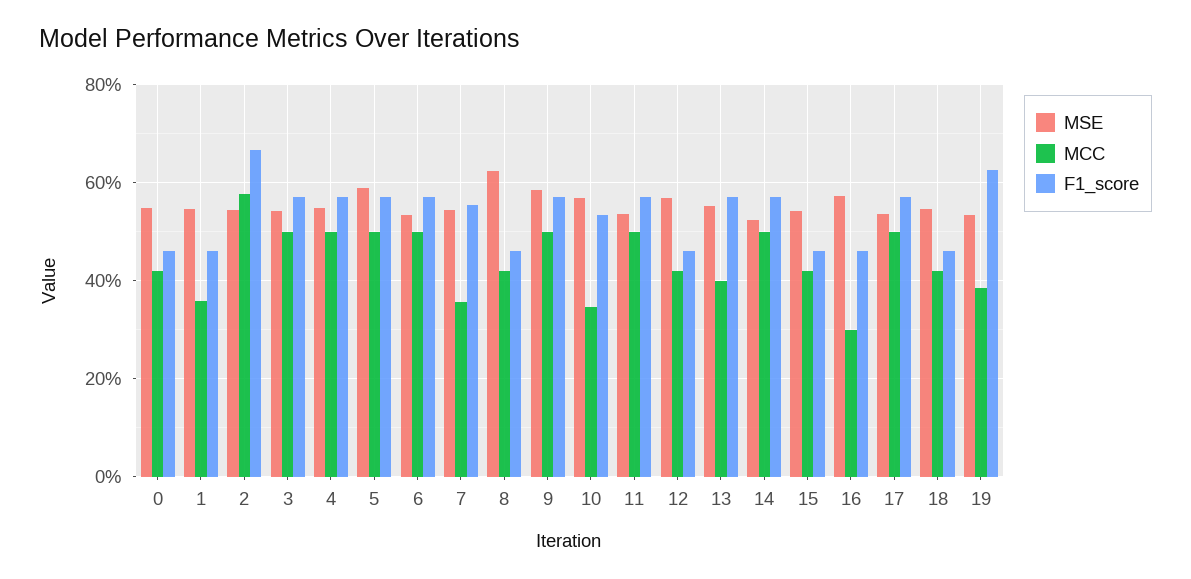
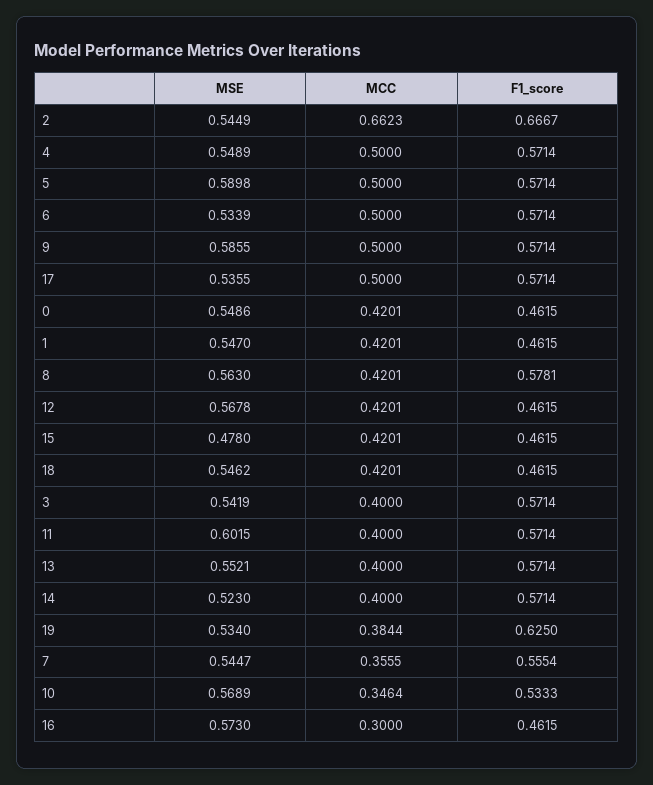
MCC, 1: 0.36 -> 0.4201
MCC, 2: 0.58 -> 0.6623
MCC, 3: 0.5 -> 0.4
MSE, 8: 0.62 -> 0.563
F1_score, 8: 0.46 -> 0.5781
MSE, 11: 0.54 -> 0.6015
MCC, 11: 0.5 -> 0.4
MCC, 14: 0.5 -> 0.4
MSE, 15: 0.54 -> 0.478

